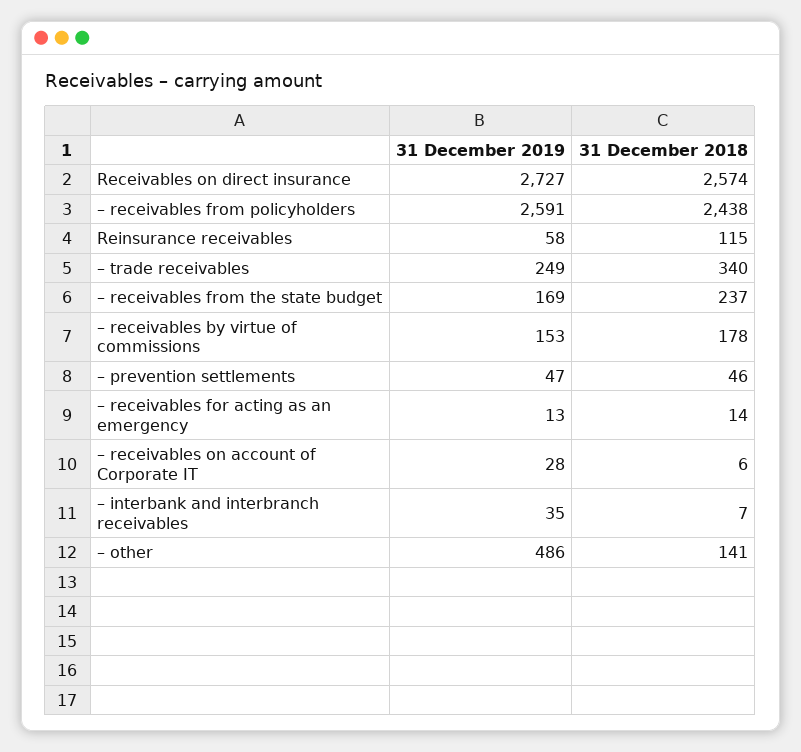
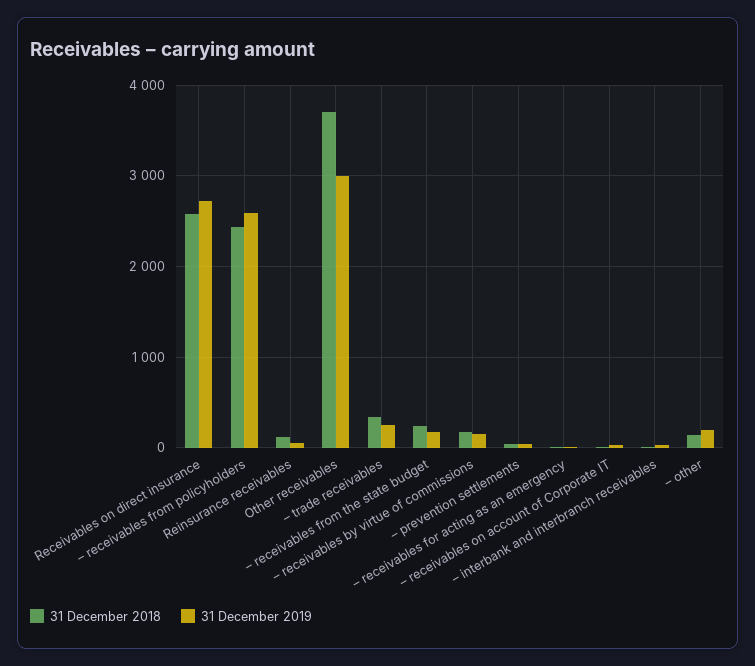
31 December 2019, – other: 486 -> 200
31 December 2018, Other receivables: none -> 3700
31 December 2019, Other receivables: none -> 3000

